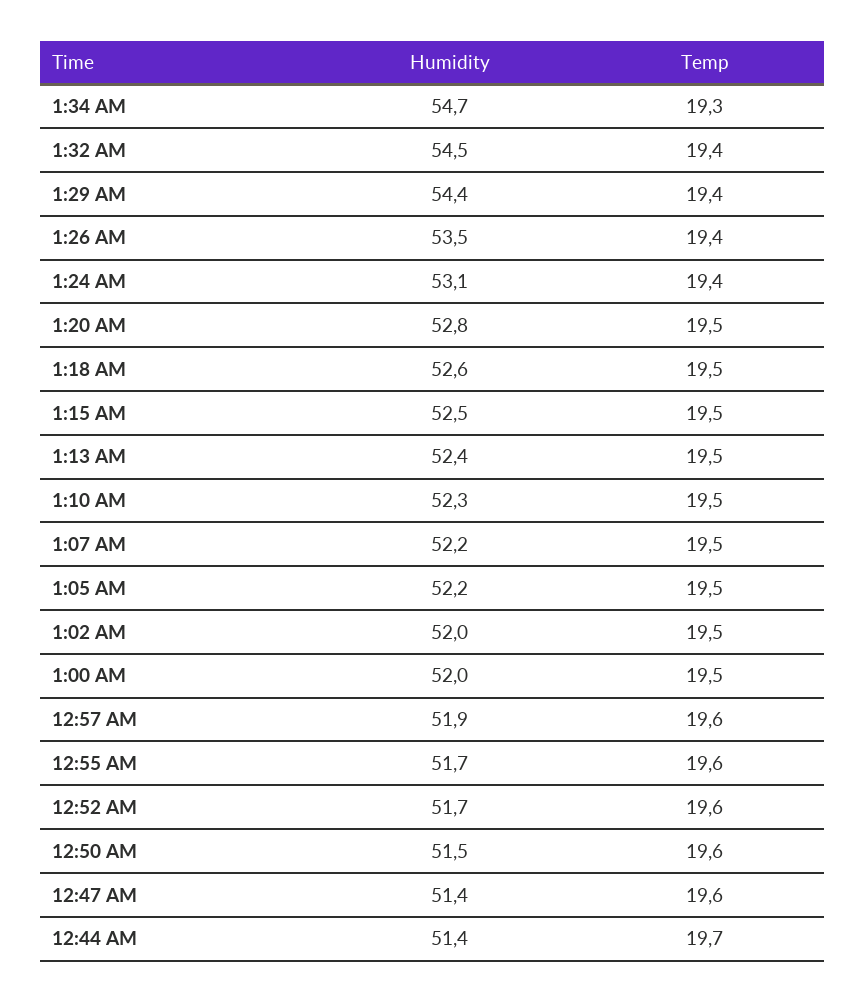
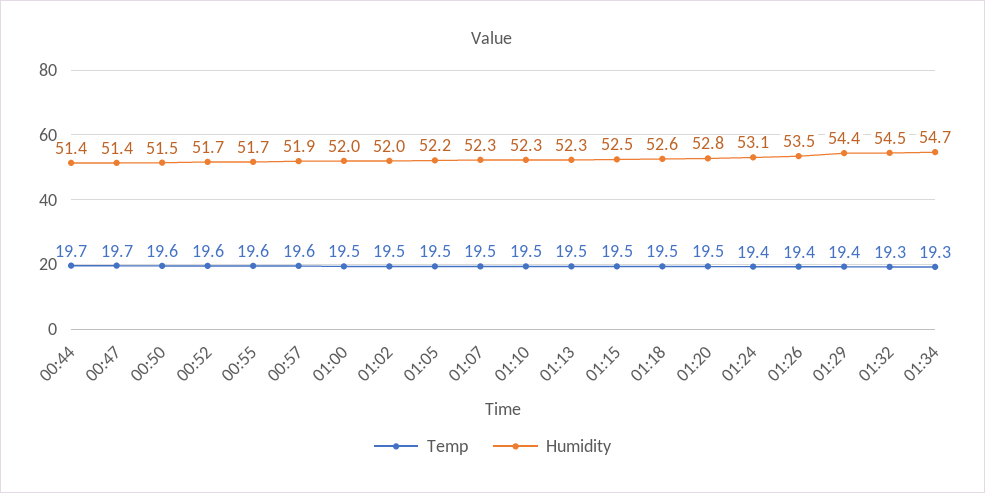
Temp, 1:32 AM: 19.4 -> 19.3
Humidity, 1:13 AM: 52.4 -> 52.3
Humidity, 1:07 AM: 52.2 -> 52.3
Temp, 12:47 AM: 19.6 -> 19.7

